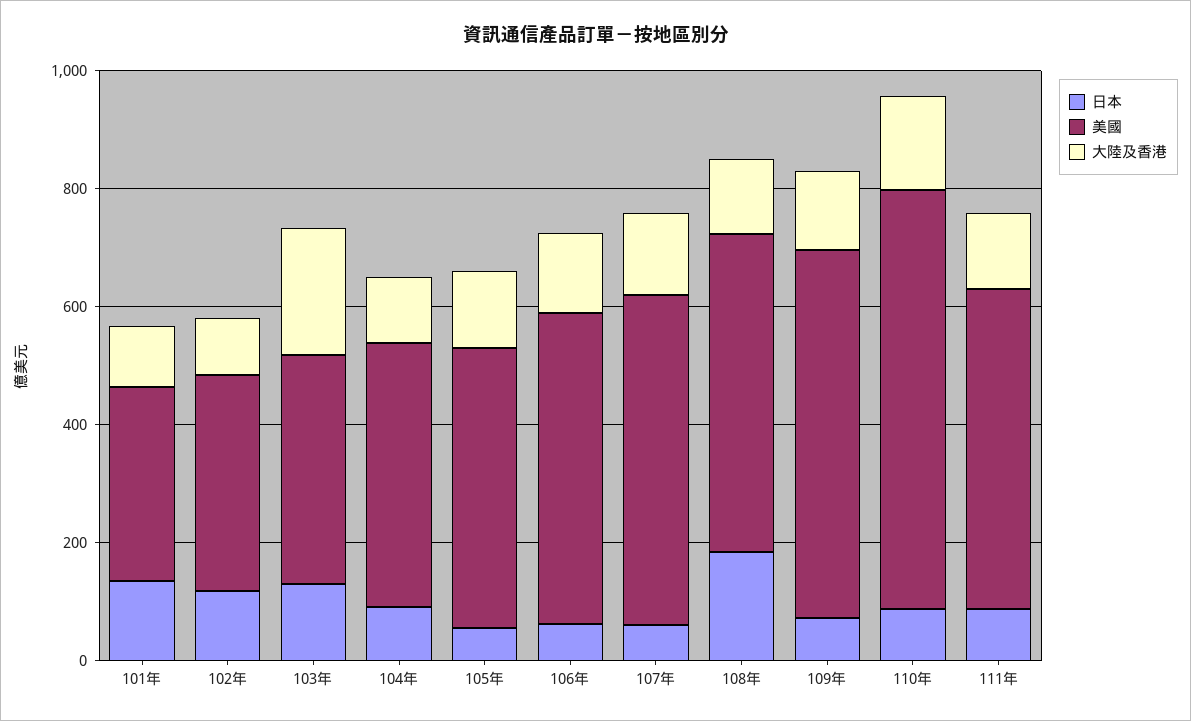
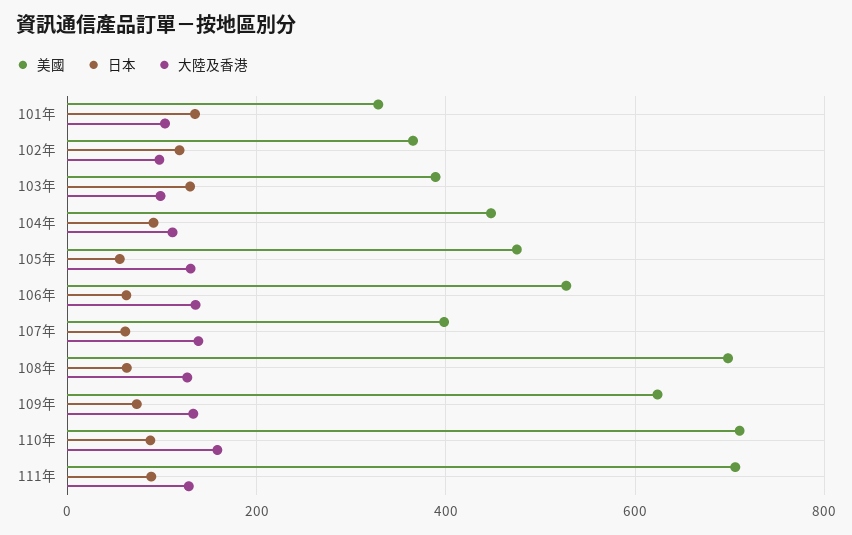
大陸及香港, 103年: 200 -> 100
美國, 107年: 550 -> 400
日本, 108年: 200 -> 60
美國, 108年: 550 -> 700
美國, 111年: 550 -> 700

